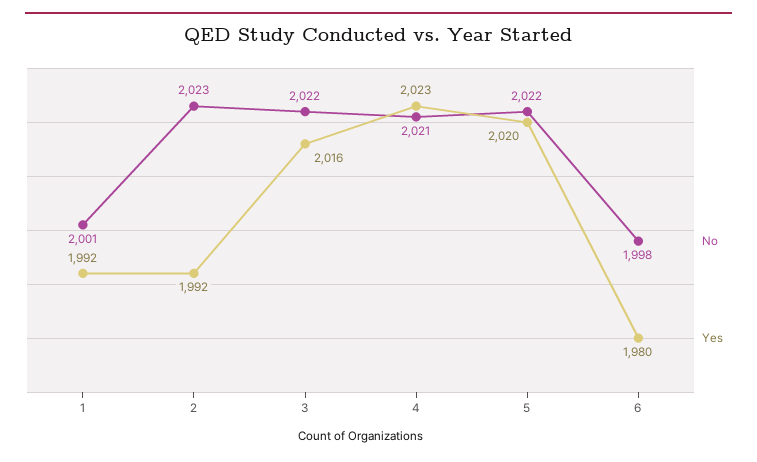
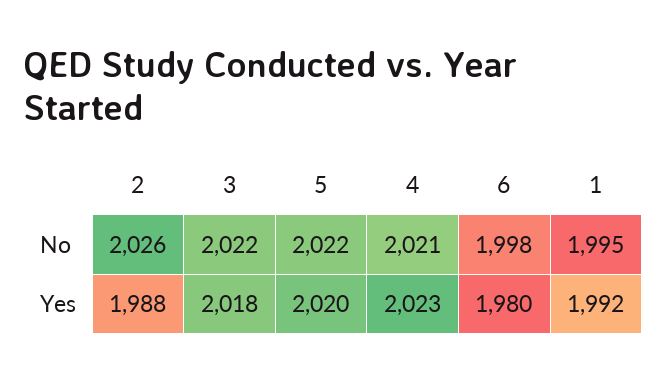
No, 1: 2001 -> 1995
No, 2: 2023 -> 2026
Yes, 2: 1992 -> 1988
Yes, 3: 2016 -> 2018

